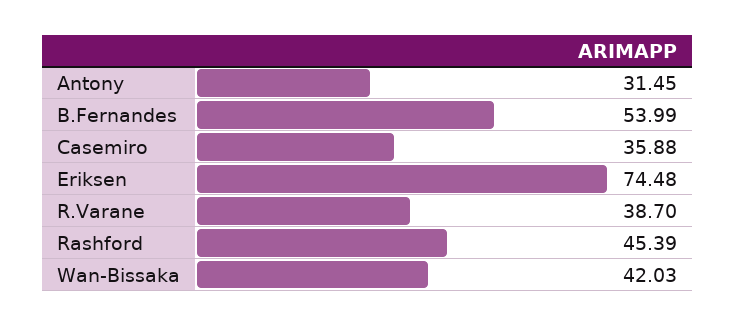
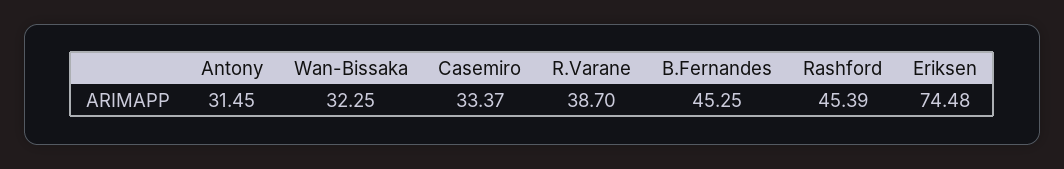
B.Fernandes: 53.99 -> 45.25
Casemiro: 35.88 -> 33.37
Wan-Bissaka: 42.03 -> 32.25

